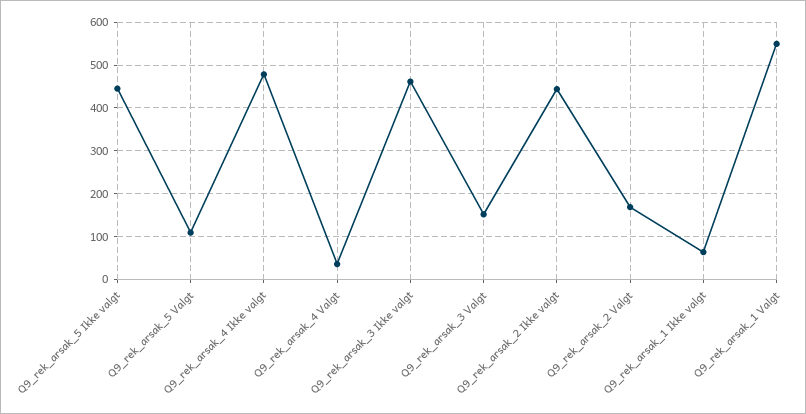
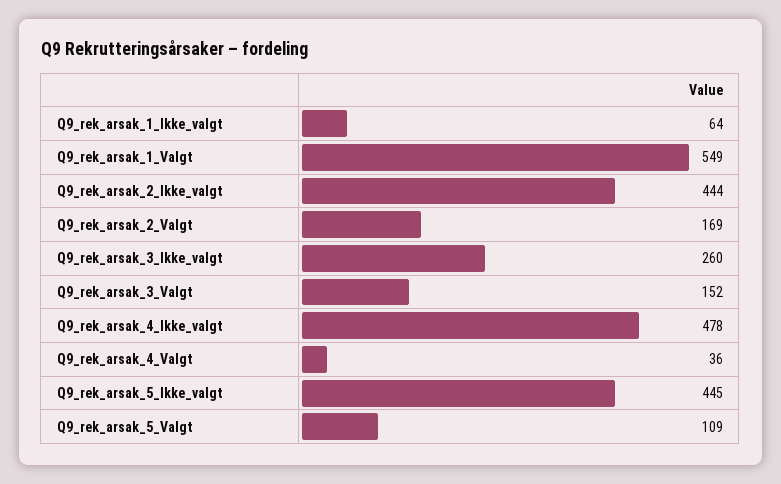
Q9_rek_arsak_3 Ikke valgt: 460 -> 260

